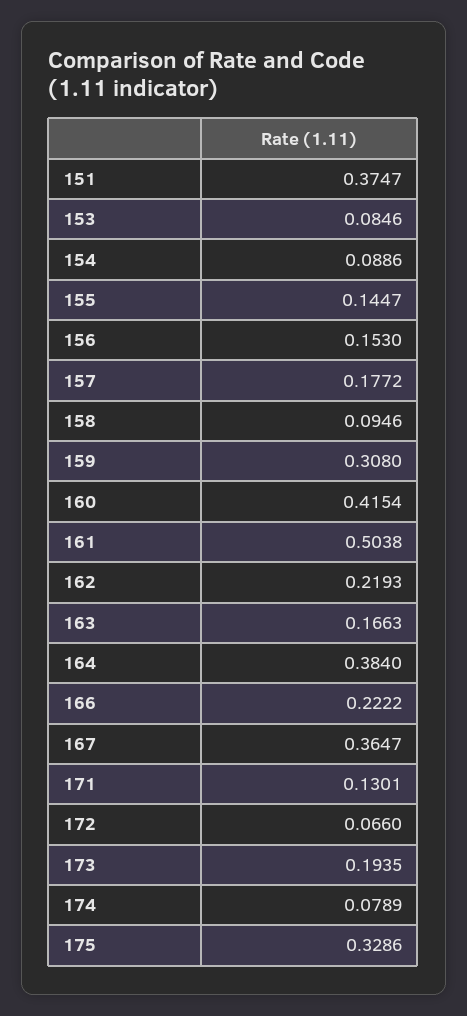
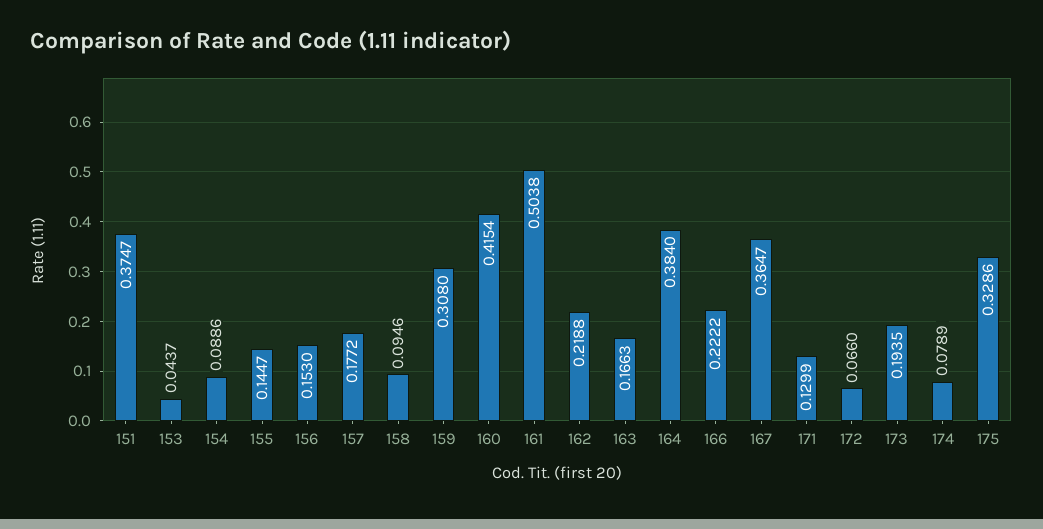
153: 0.0846 -> 0.0437
162: 0.2193 -> 0.2188
171: 0.1301 -> 0.1299

